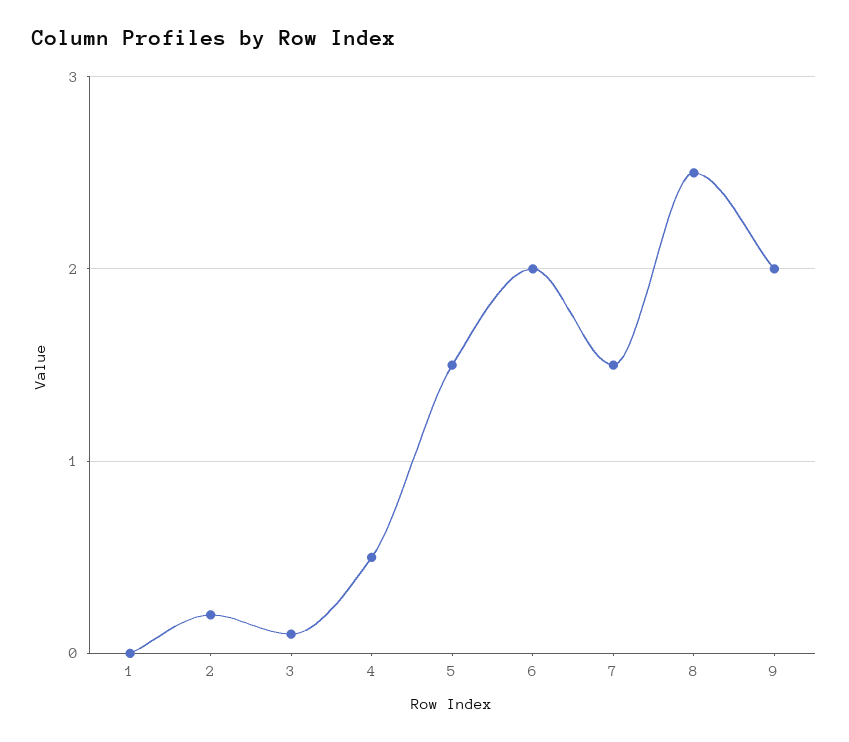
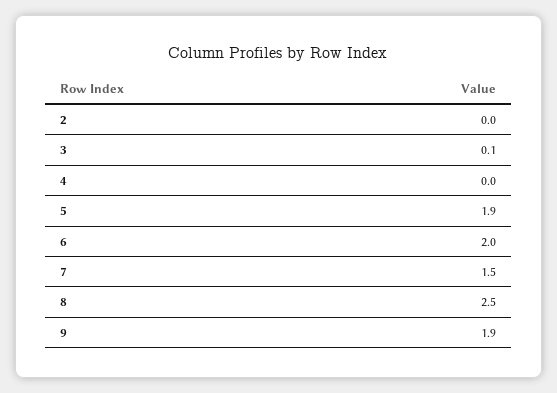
1: 0 -> none
2: 0.2 -> 0
4: 0.5 -> 0
5: 1.5 -> 1.9
9: 2 -> 1.9

